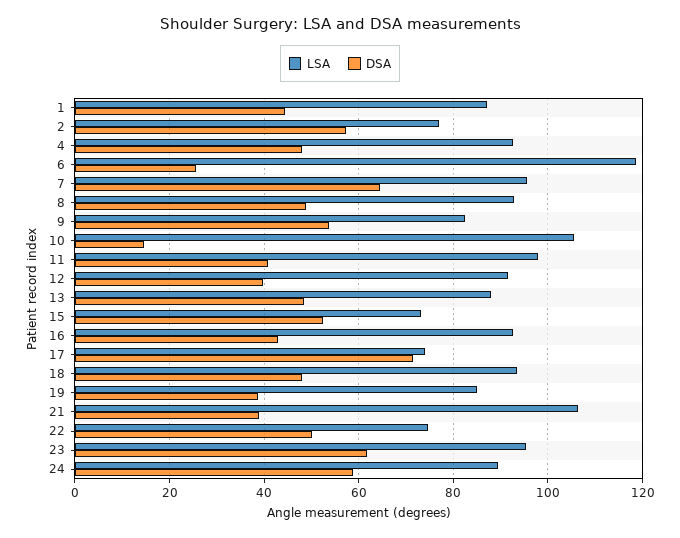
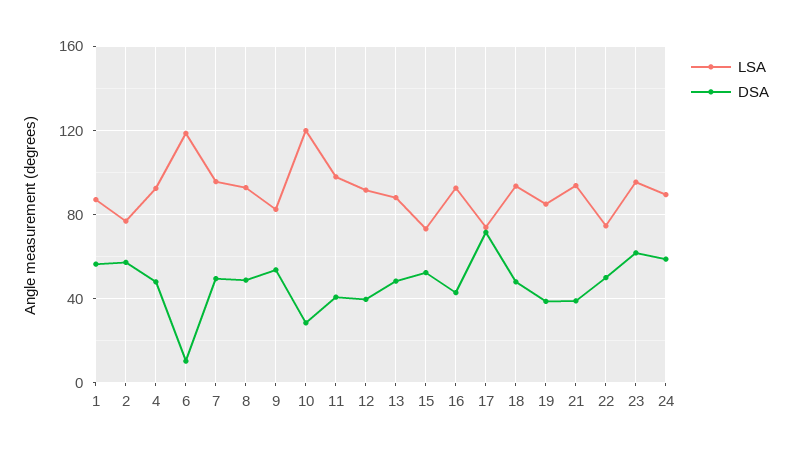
DSA, 1: 44 -> 55
DSA, 6: 26 -> 10
DSA, 7: 64 -> 50
LSA, 10: 106 -> 120
DSA, 10: 14 -> 30
LSA, 21: 106 -> 95

